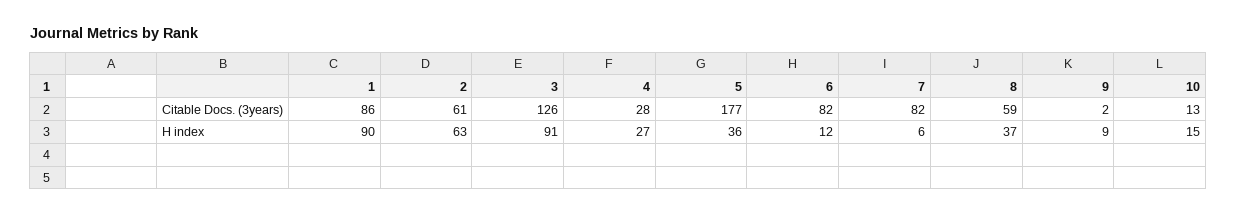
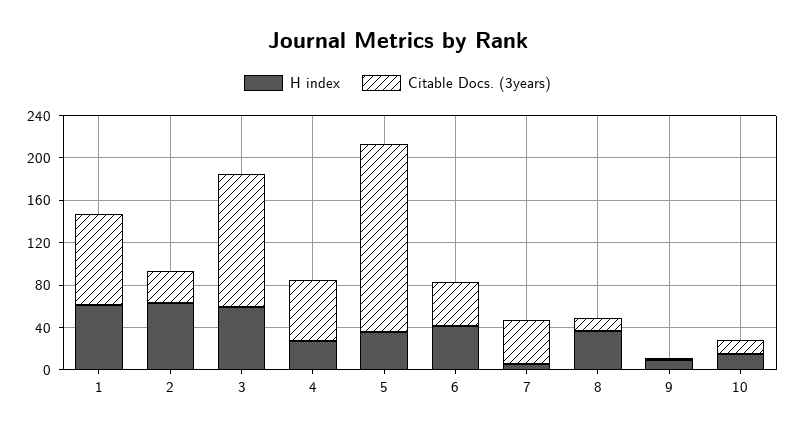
Citable Docs. (3years), 2: 61 -> 30
Citable Docs. (3years), 4: 28 -> 60
Citable Docs. (3years), 6: 82 -> 40
Citable Docs. (3years), 7: 82 -> 40
Citable Docs. (3years), 8: 59 -> 10
H index, 1: 90 -> 60
H index, 3: 91 -> 60
H index, 6: 12 -> 40

